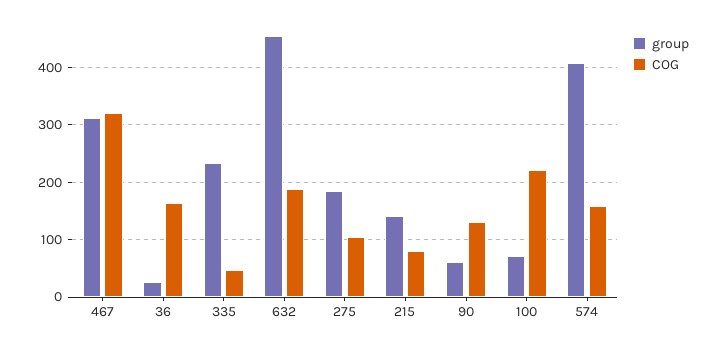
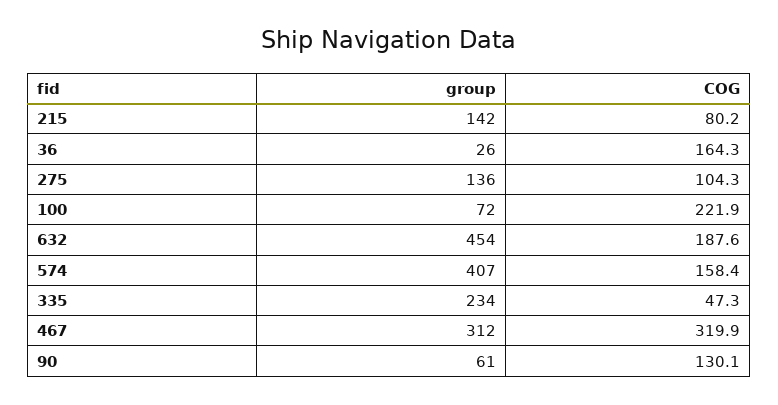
group, 275: 180 -> 136

